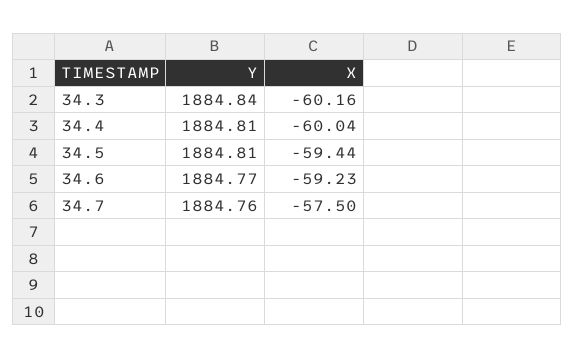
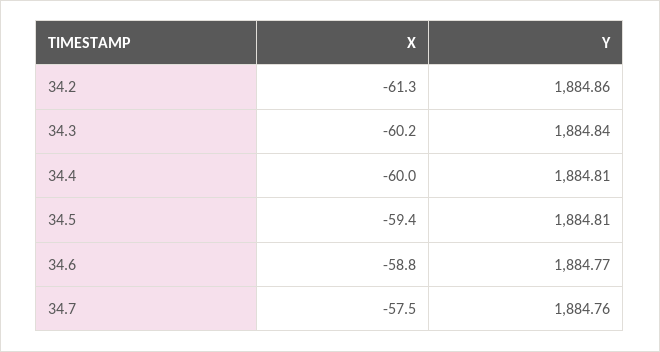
X, 34.6: -59.23 -> -58.8
X, 34.2: none -> -61.3
Y, 34.2: none -> 1884.86

